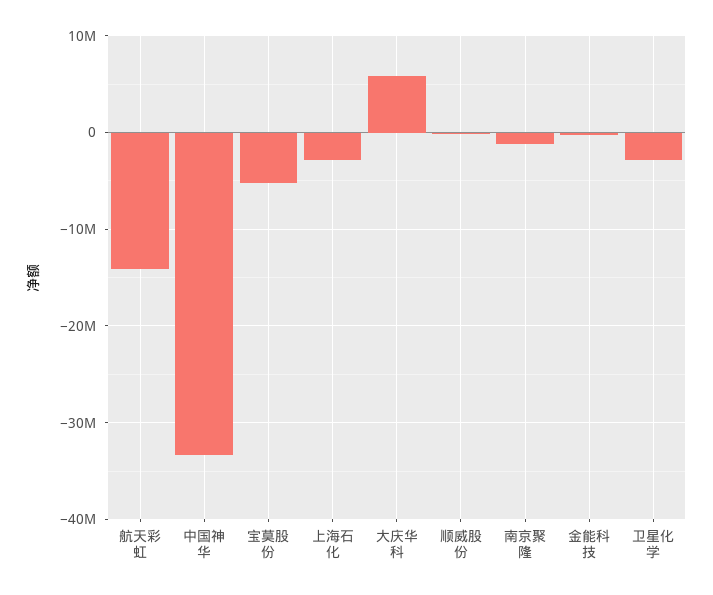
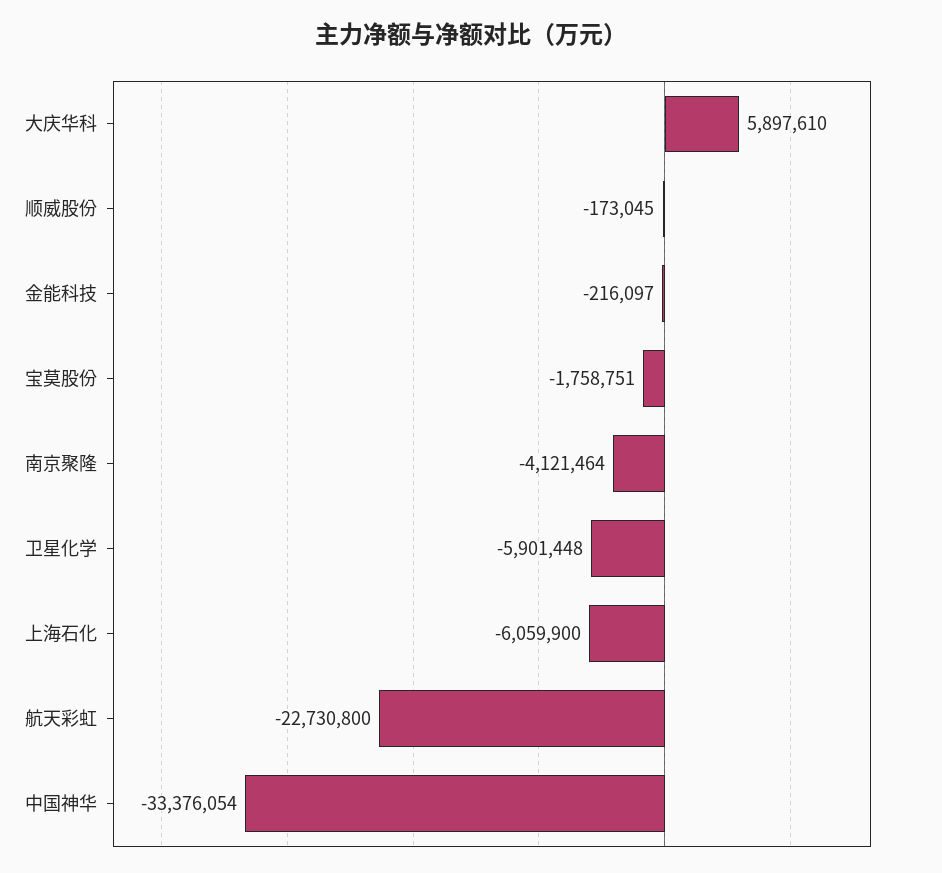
航天彩虹: -14000000 -> -22730800
宝莫股份: -5000000 -> -1758751
上海石化: -3000000 -> -6059900
南京聚隆: -1000000 -> -4121464
卫星化学: -3000000 -> -5901448

